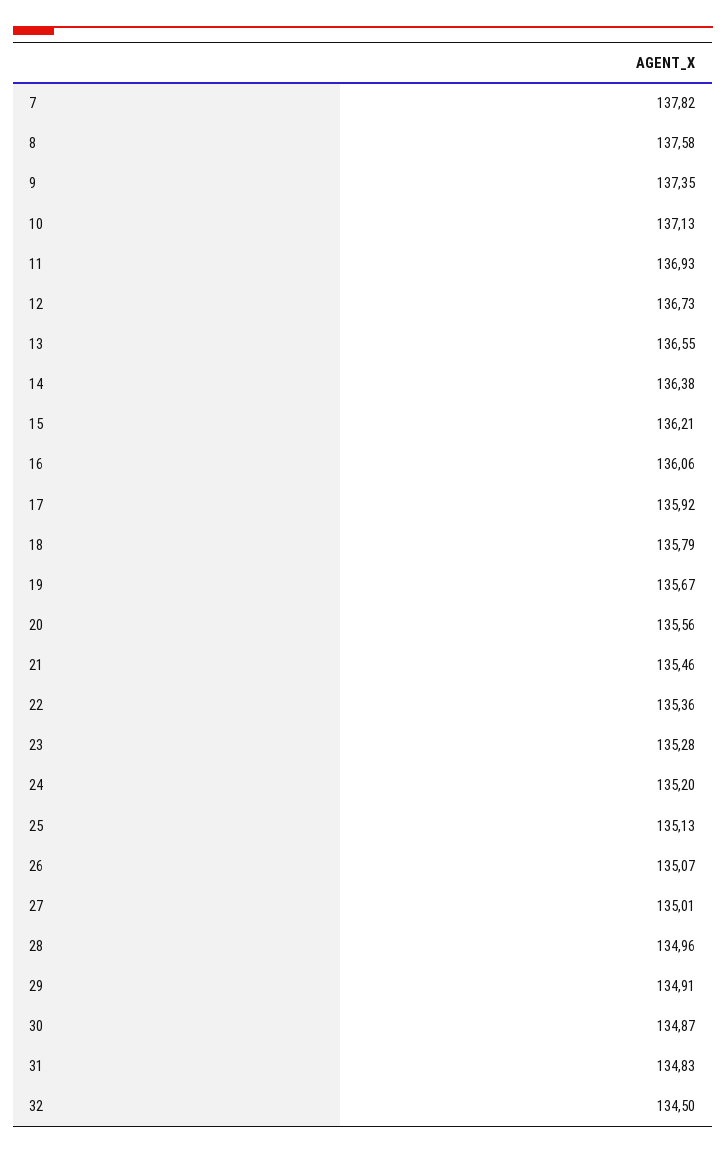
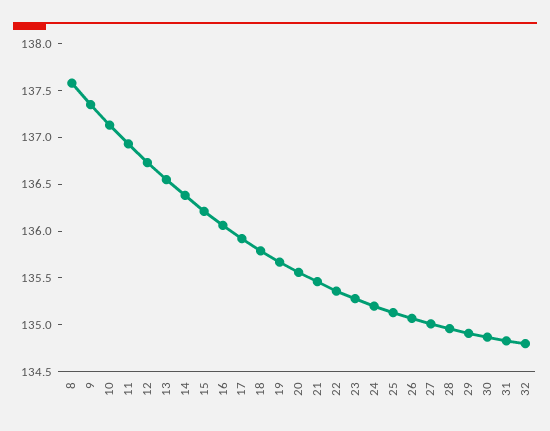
7: 137.82 -> none
32: 134.5 -> 134.8

